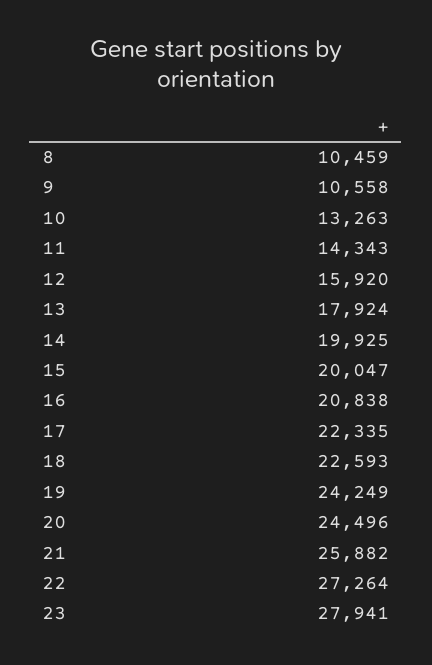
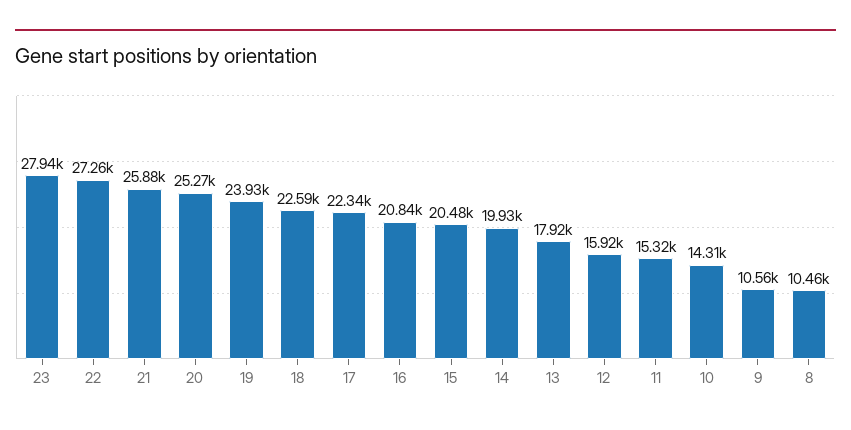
10: 13263 -> 14310
11: 14343 -> 15320
15: 20047 -> 20480
19: 24249 -> 23930
20: 24496 -> 25270

